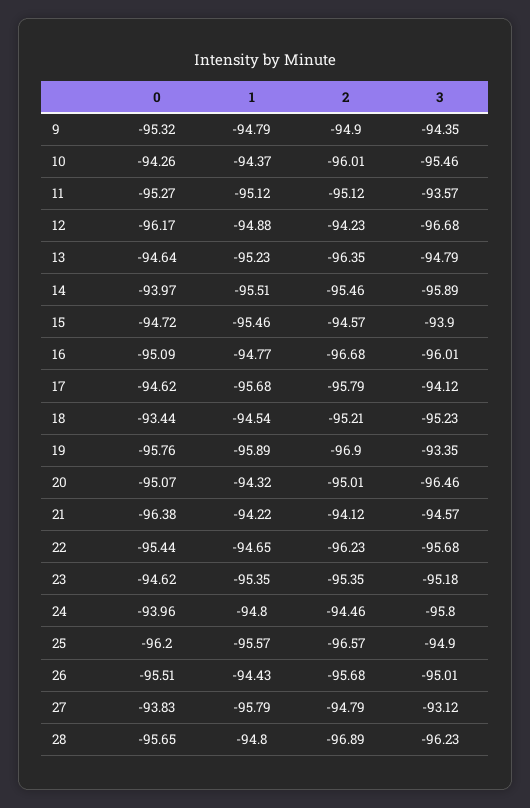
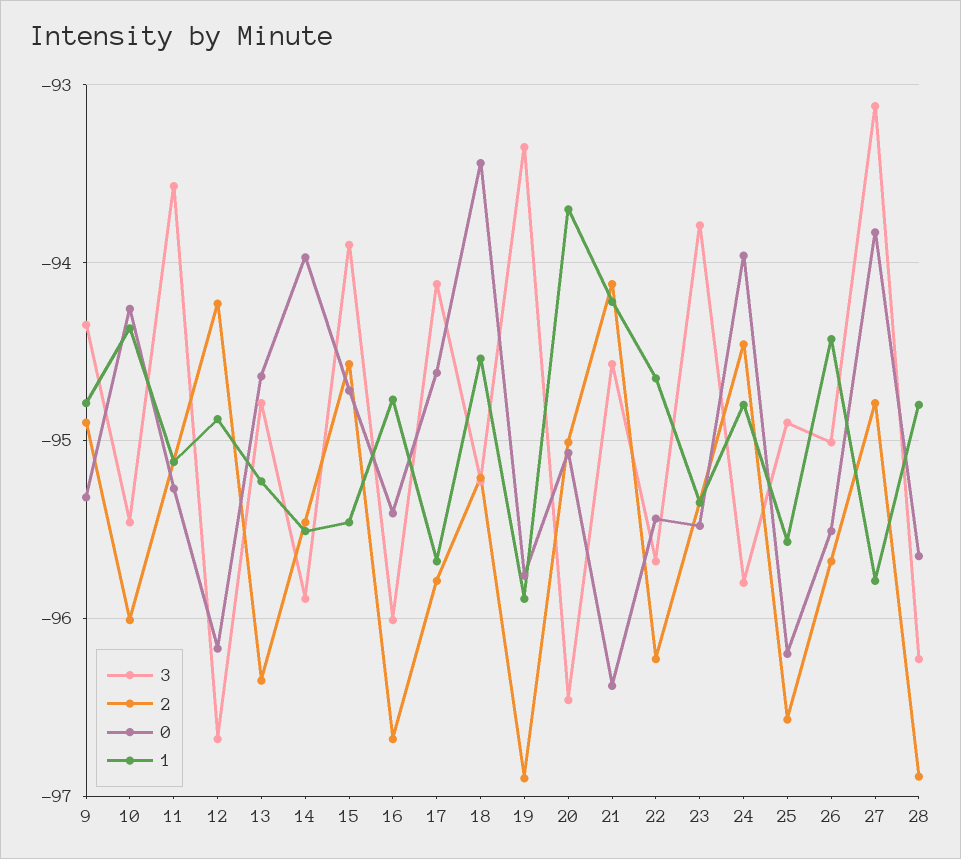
0, 16: -95.09 -> -95.4
1, 20: -94.32 -> -93.7
0, 23: -94.62 -> -95.5
3, 23: -95.18 -> -93.8

